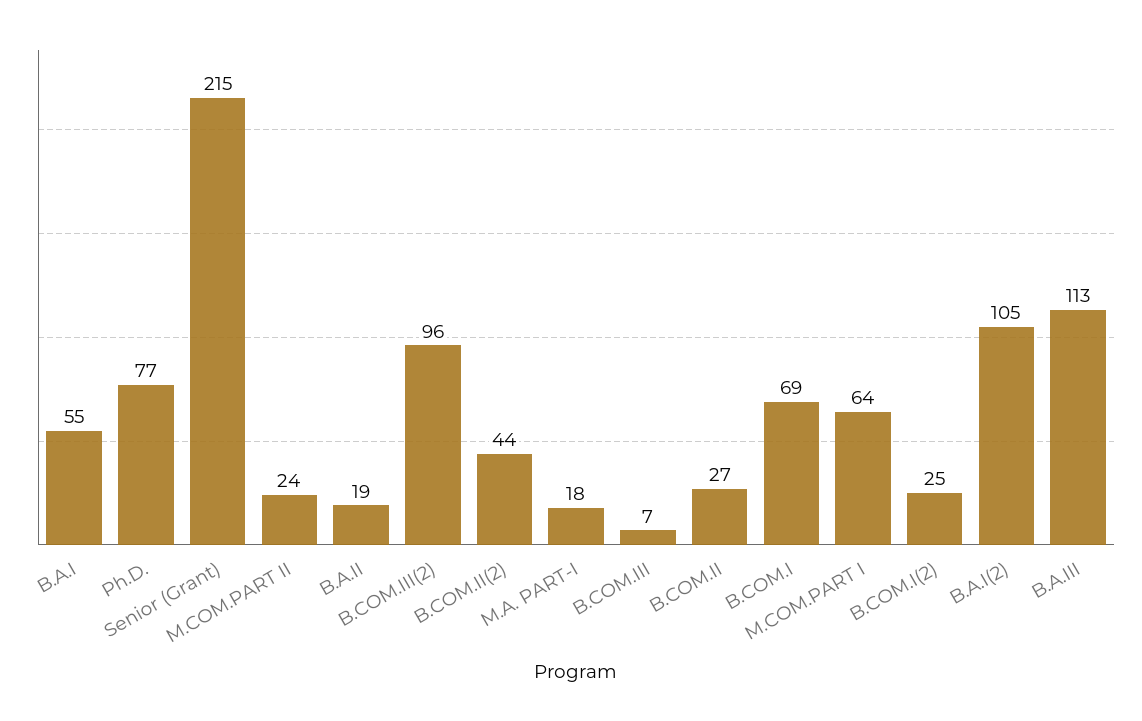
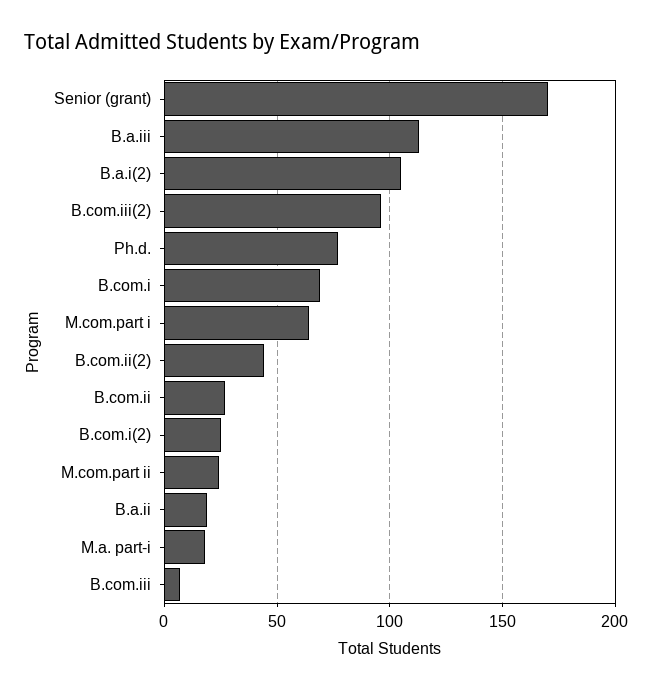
B.A.I: 55 -> none
Senior (Grant): 215 -> 170

